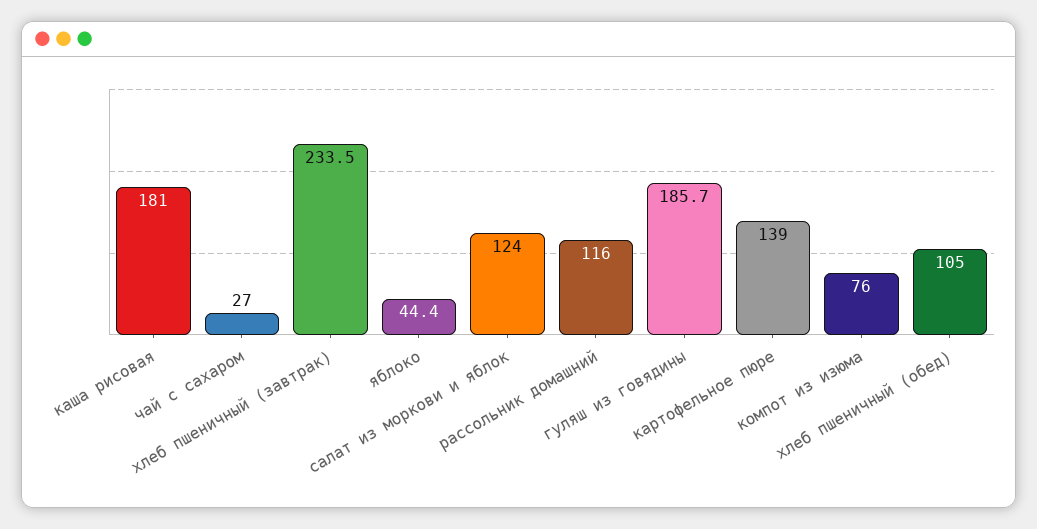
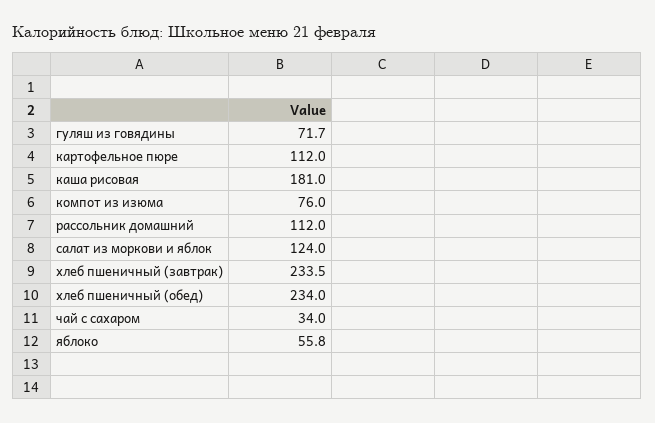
чай с сахаром: 27 -> 34
яблоко: 44.4 -> 55.8
рассольник домашний: 116 -> 112
гуляш из говядины: 185.7 -> 71.7
картофельное пюре: 139 -> 112
хлеб пшеничный (обед): 105 -> 234

